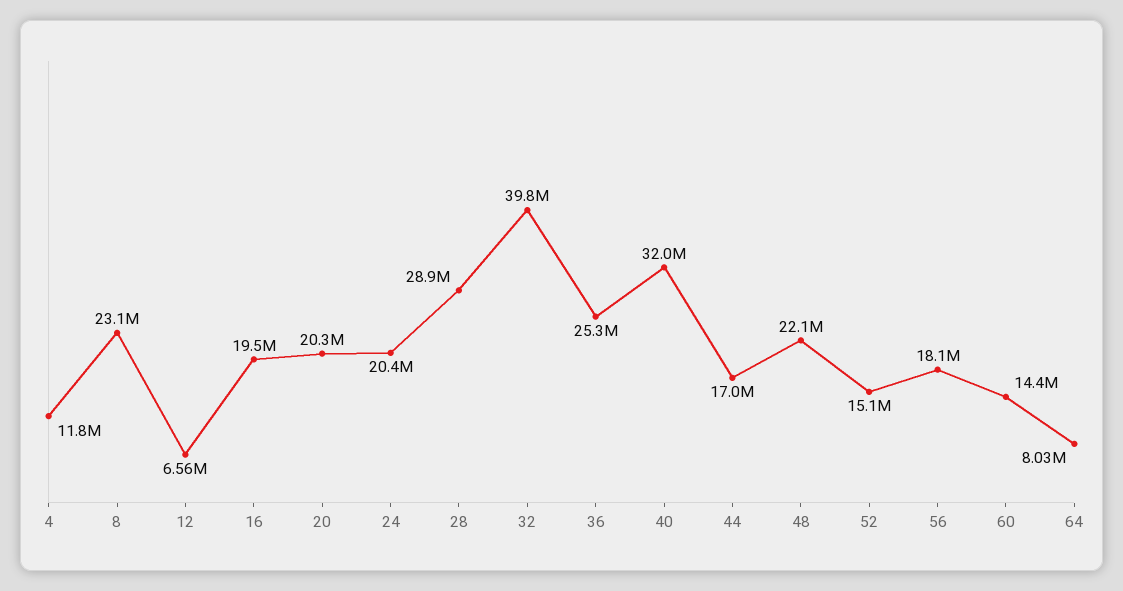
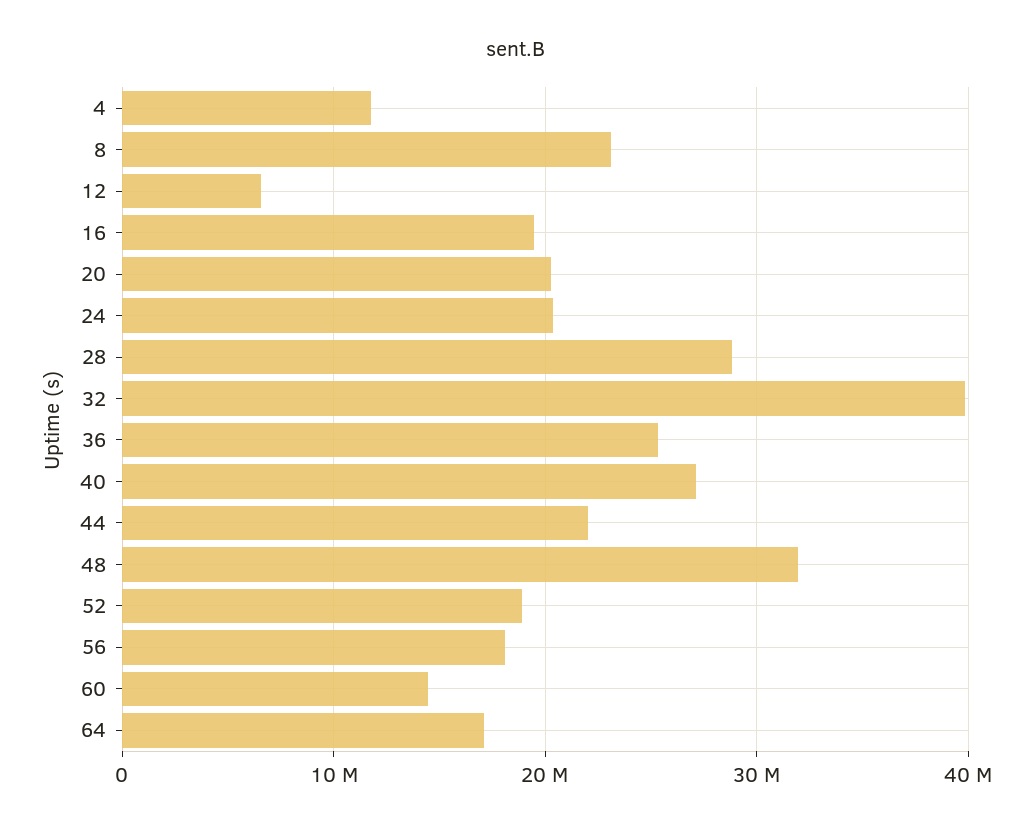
40: 32000000 -> 27000000
44: 17000000 -> 22000000
48: 22100000 -> 32000000
52: 15100000 -> 19000000
64: 8030000 -> 17000000

